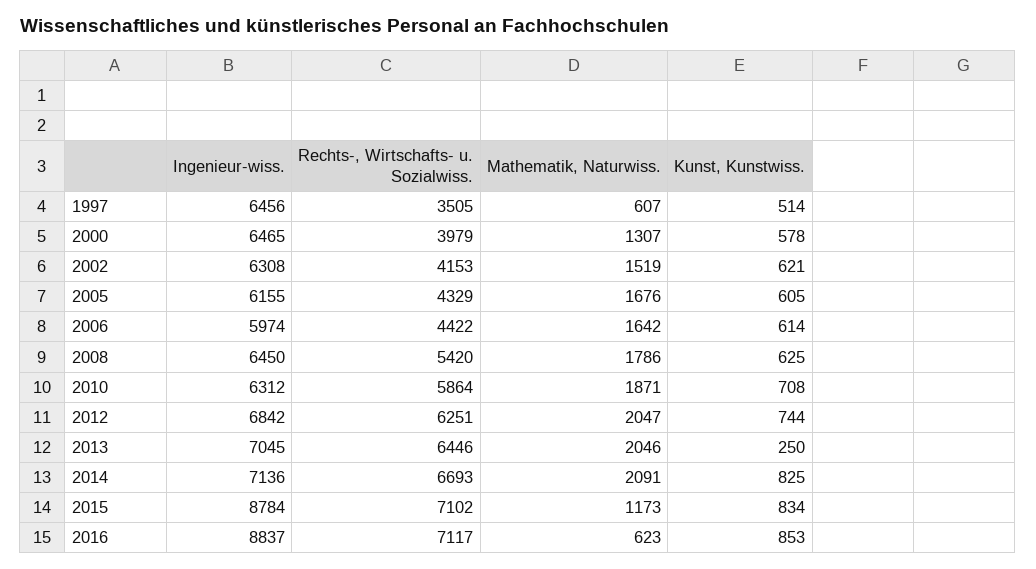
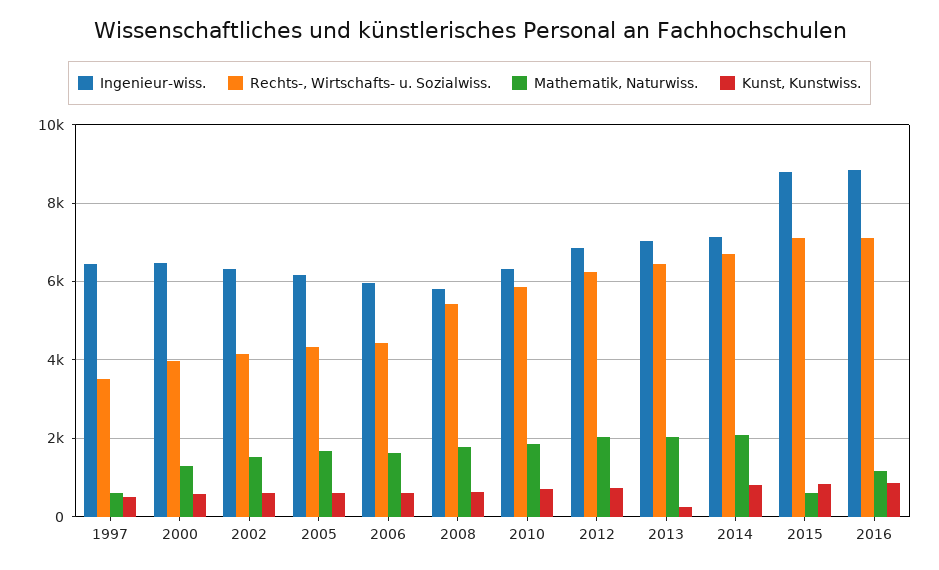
Ingenieur-wiss., 2008: 6450 -> 5800
Mathematik, Naturwiss., 2015: 1173 -> 600
Mathematik, Naturwiss., 2016: 623 -> 1200

